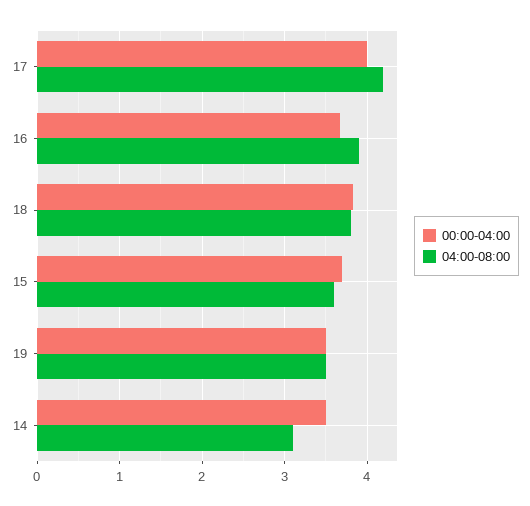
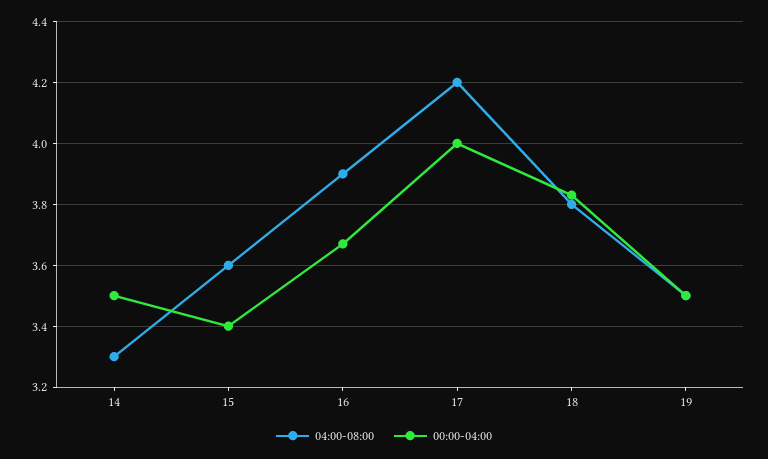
00:00-04:00, 15: 3.7 -> 3.4
04:00-08:00, 14: 3.1 -> 3.3

